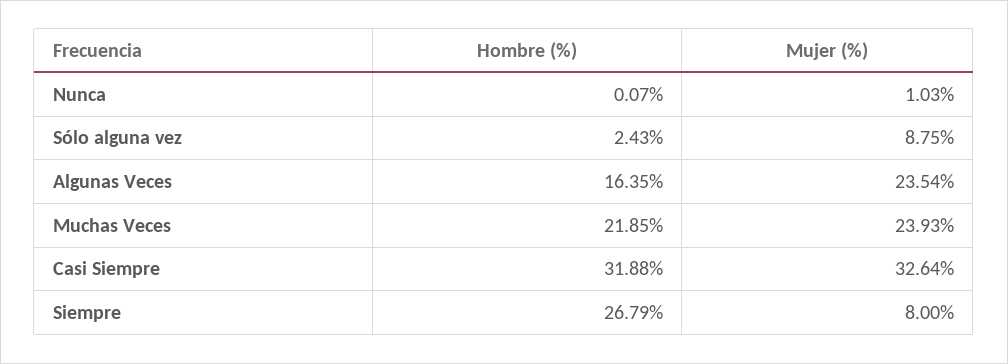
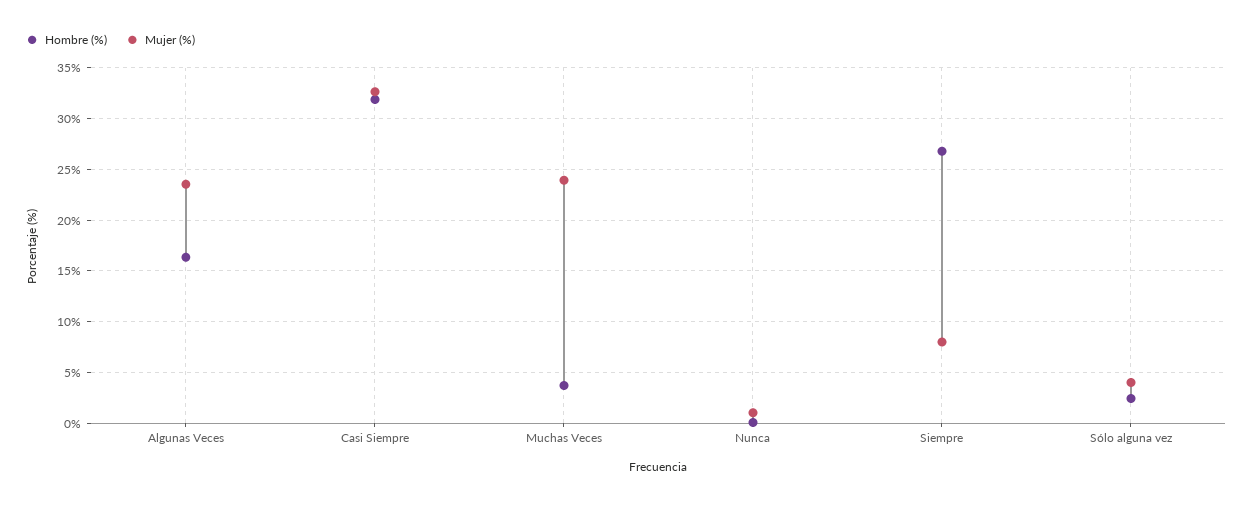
Mujer (%), Sólo alguna vez: 8.75 -> 4
Hombre (%), Muchas Veces: 21.85 -> 4

